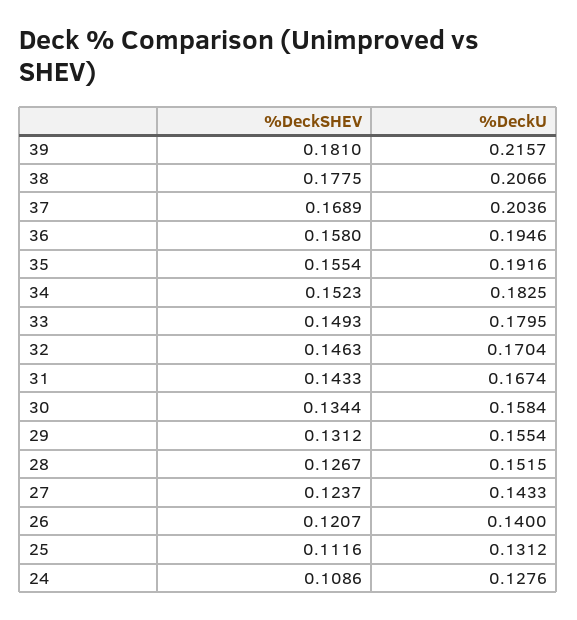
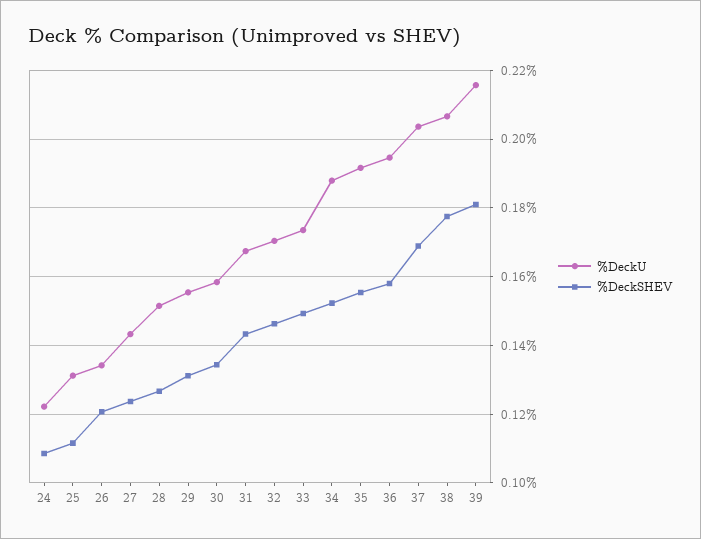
%DeckU, 34: 0.1825 -> 0.188
%DeckU, 33: 0.1795 -> 0.174
%DeckU, 26: 0.14 -> 0.134
%DeckU, 24: 0.1276 -> 0.122

